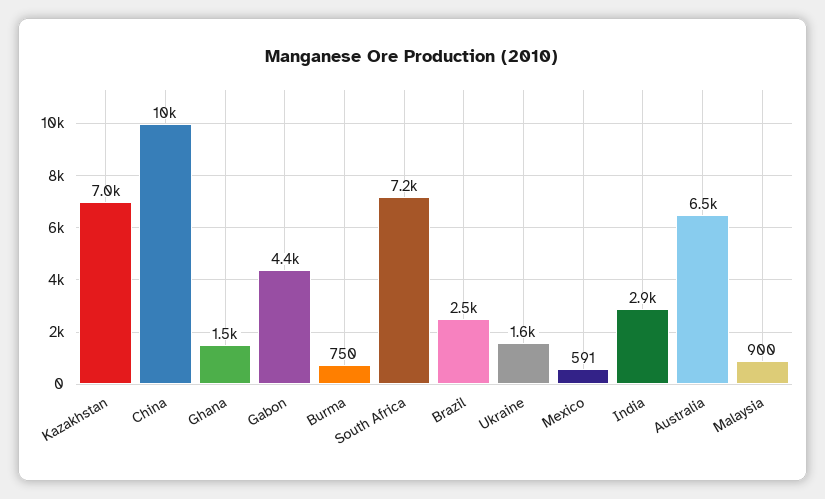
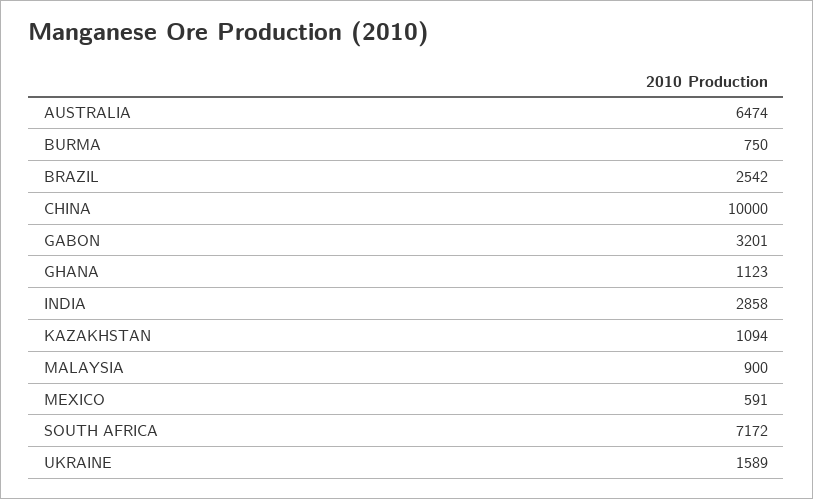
Kazakhstan: 7000 -> 1094
Ghana: 1500 -> 1123
Gabon: 4400 -> 3201

